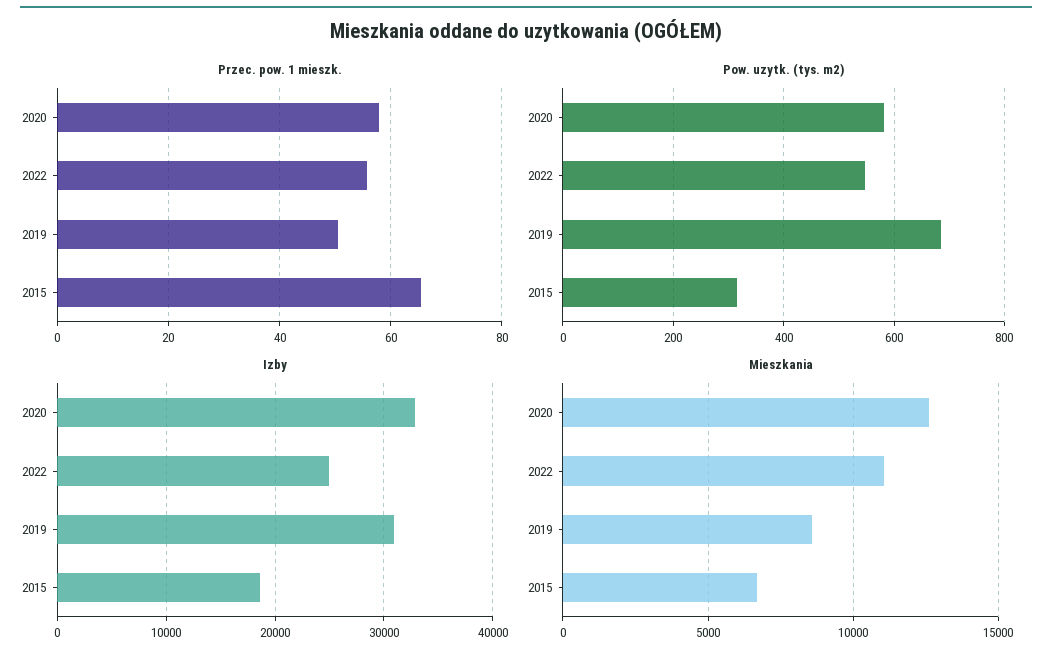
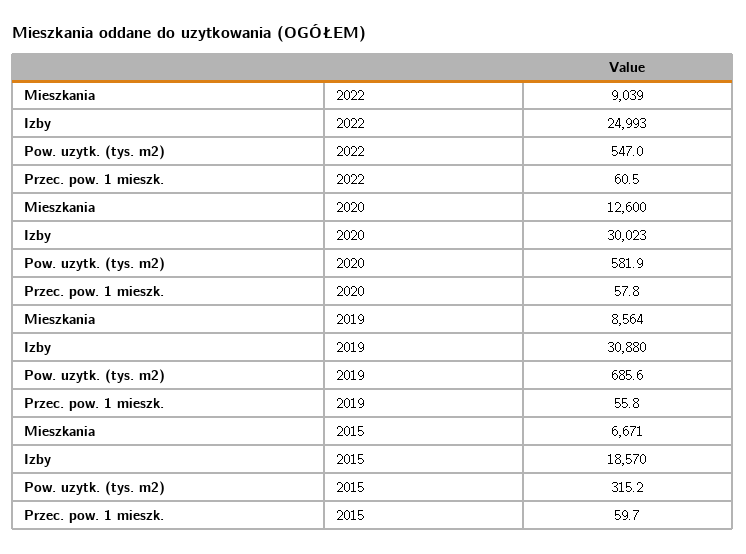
Przec. pow. 1 mieszk., 2022: 56 -> 60.5
Przec. pow. 1 mieszk., 2019: 50 -> 55.8
Przec. pow. 1 mieszk., 2015: 66 -> 59.7
Izby, 2020: 33000 -> 30023
Mieszkania, 2022: 11000 -> 9039

